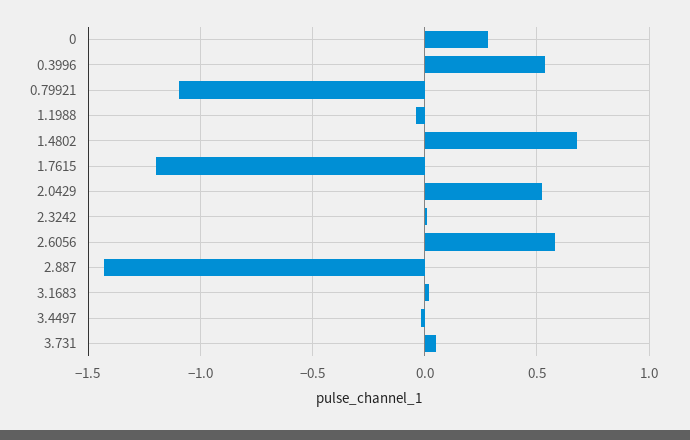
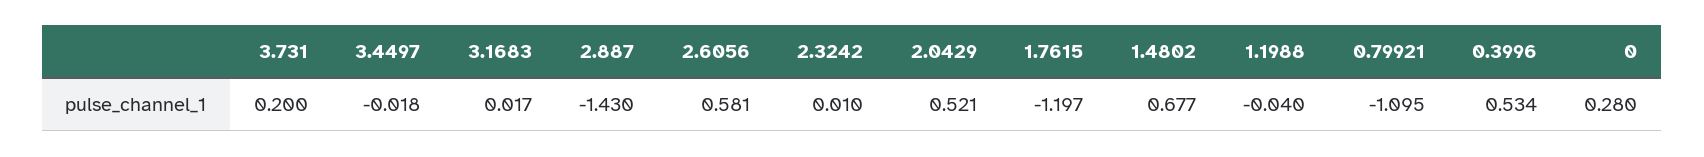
3.731: 0.05 -> 0.2

